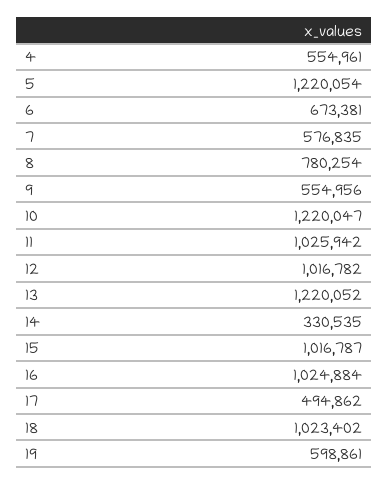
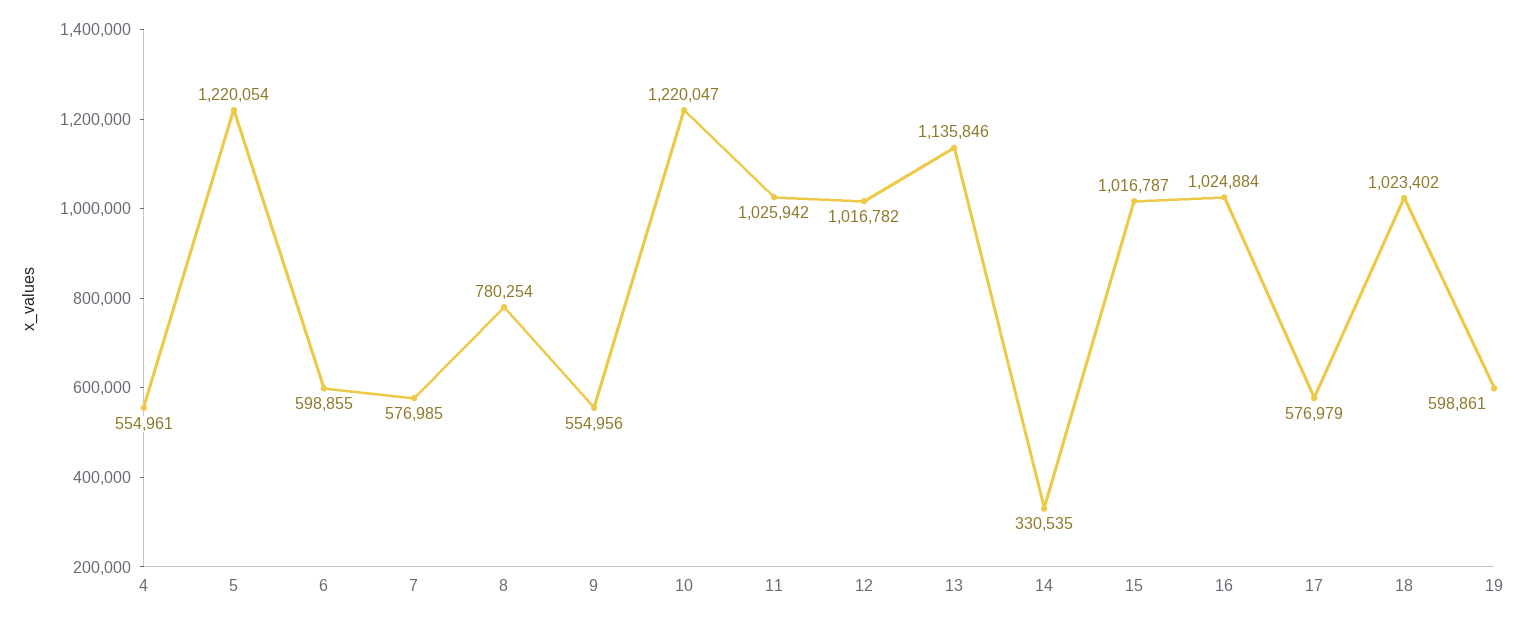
6: 673381 -> 598855
7: 576835 -> 576985
13: 1220052 -> 1135846
17: 494862 -> 576979

